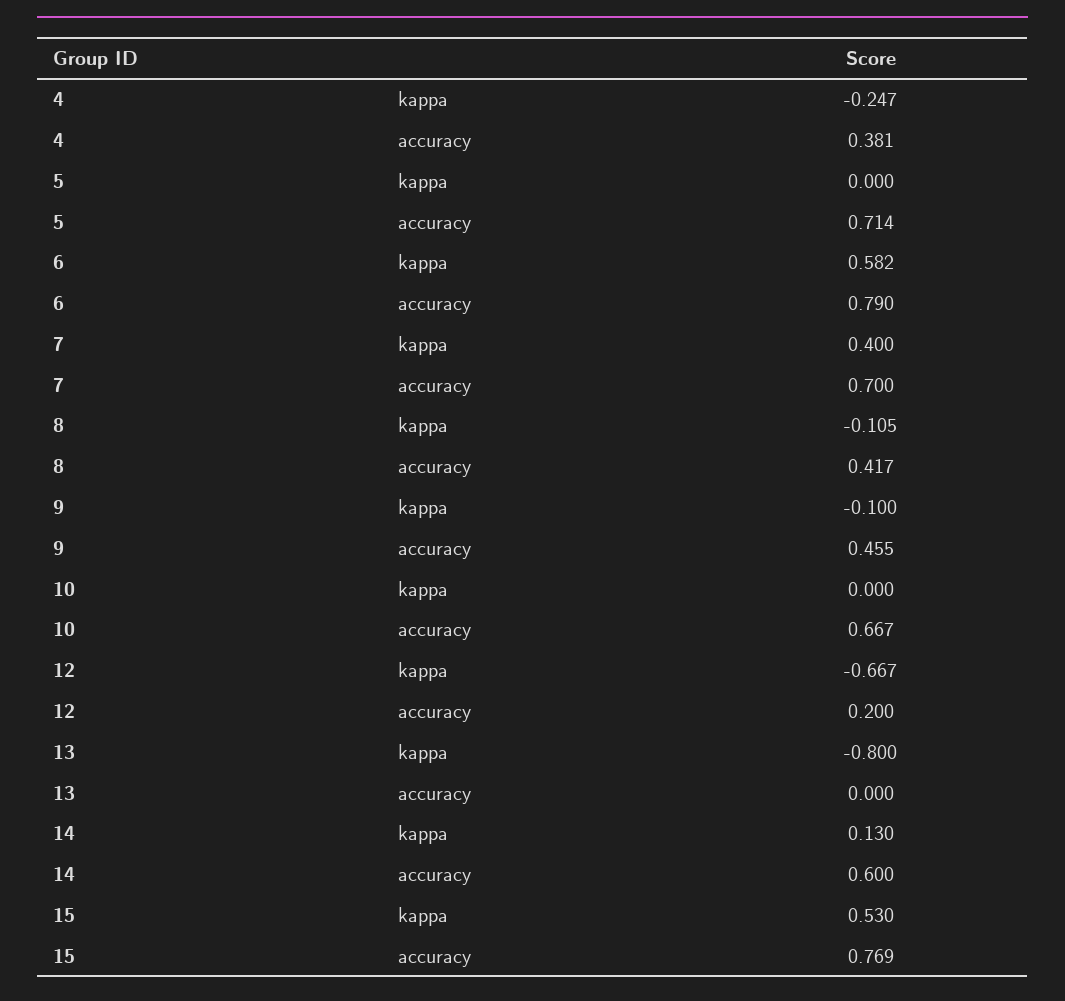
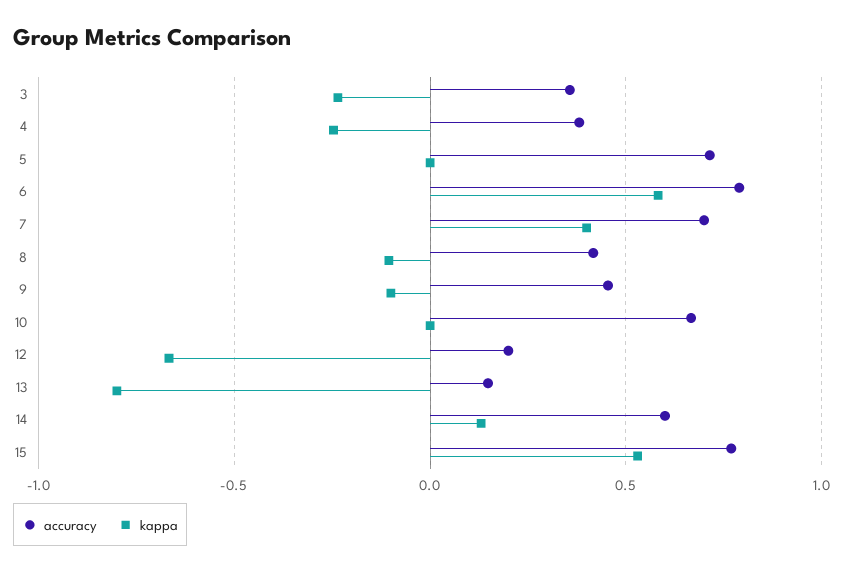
accuracy, 13: 0 -> 0.15
accuracy, 3: none -> 0.35
kappa, 3: none -> -0.25

